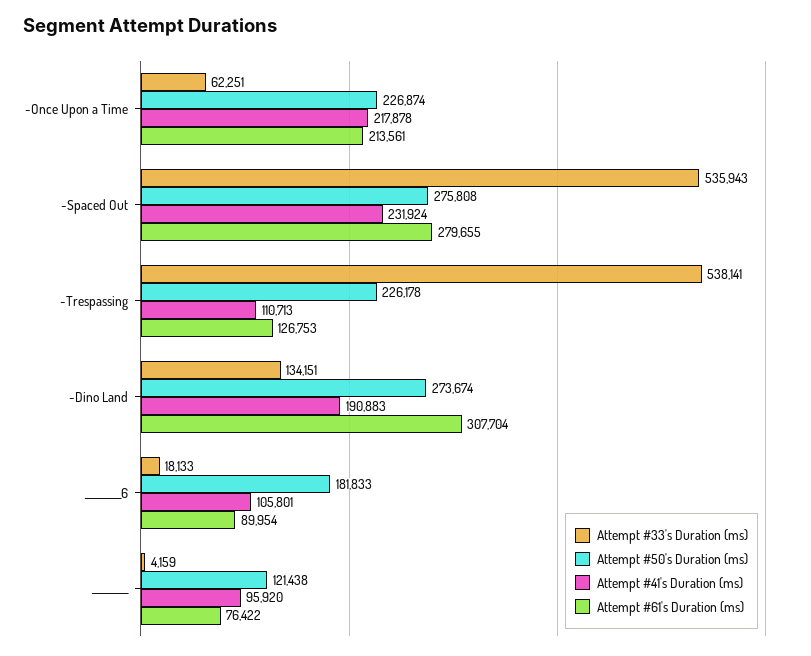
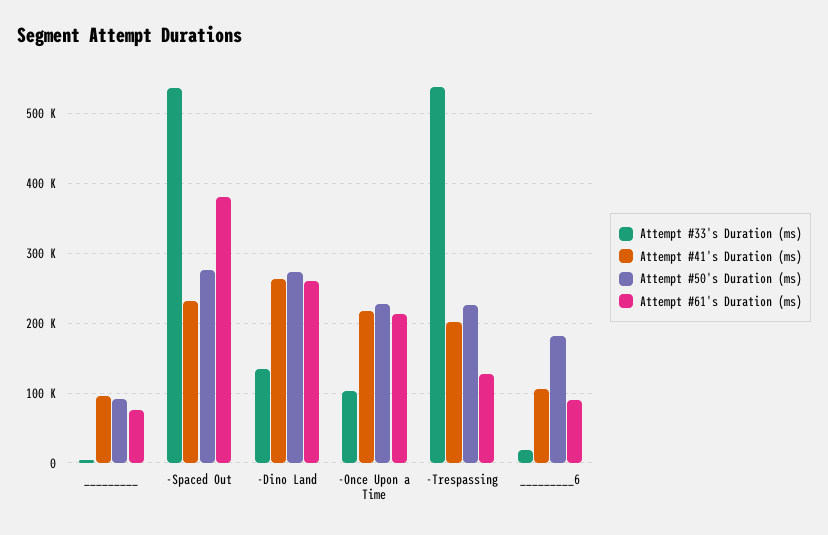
Attempt #33's Duration (ms), -Once Upon a Time: 62251 -> 100000
Attempt #61's Duration (ms), -Spaced Out: 279655 -> 380000
Attempt #41's Duration (ms), -Trespassing: 110713 -> 200000
Attempt #41's Duration (ms), -Dino Land: 190883 -> 260000
Attempt #61's Duration (ms), -Dino Land: 307704 -> 260000
Attempt #50's Duration (ms), _________: 121438 -> 90000

